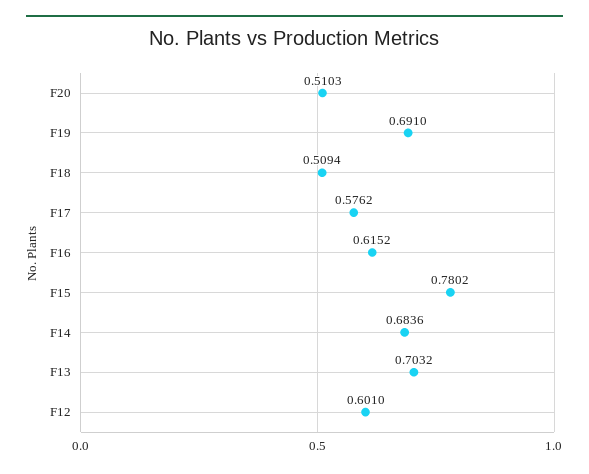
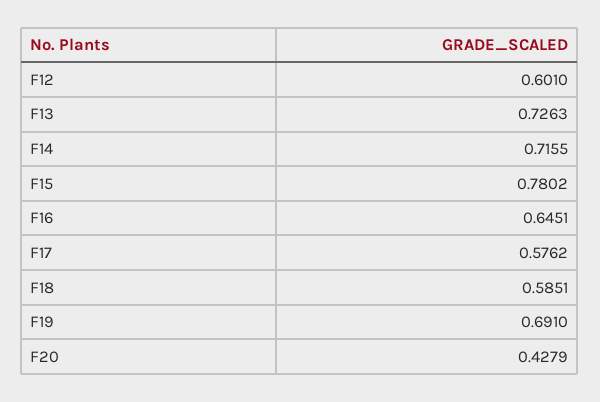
F20: 0.5103 -> 0.4279
F18: 0.5094 -> 0.5851
F16: 0.6152 -> 0.6451
F14: 0.6836 -> 0.7155
F13: 0.7032 -> 0.7263

